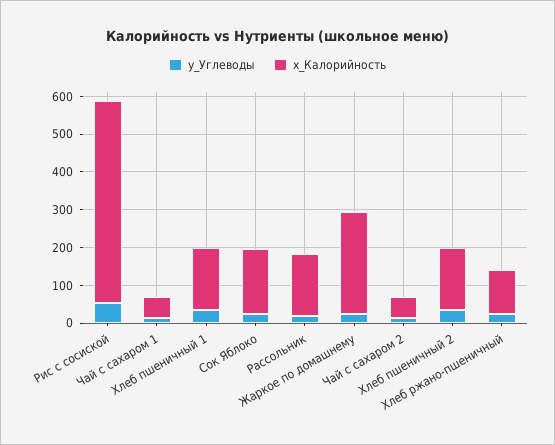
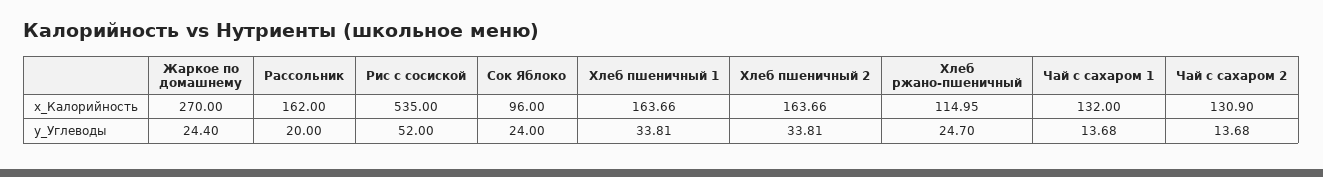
x_Калорийность, Чай с сахаром 1: 50 -> 132
x_Калорийность, Сок Яблоко: 175 -> 96
x_Калорийность, Чай с сахаром 2: 50 -> 130.9

